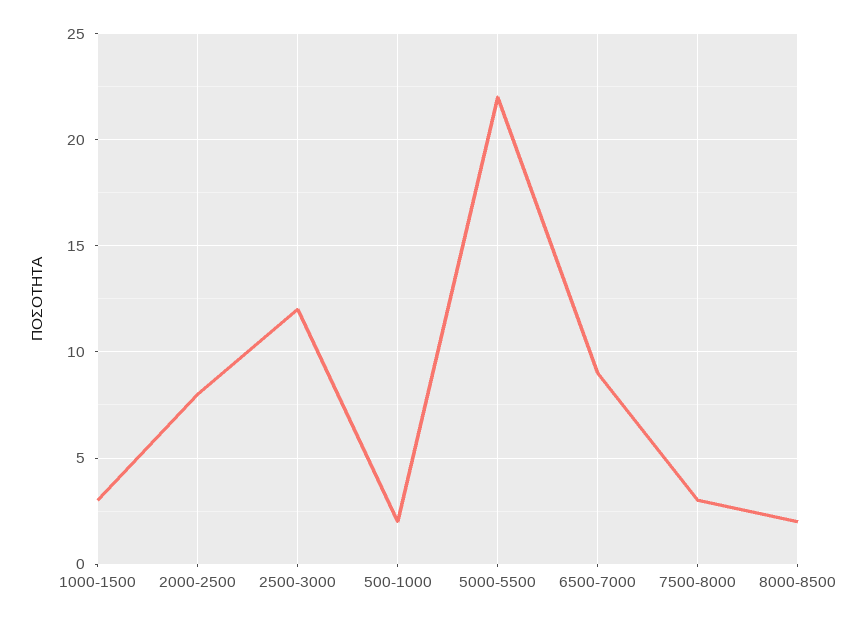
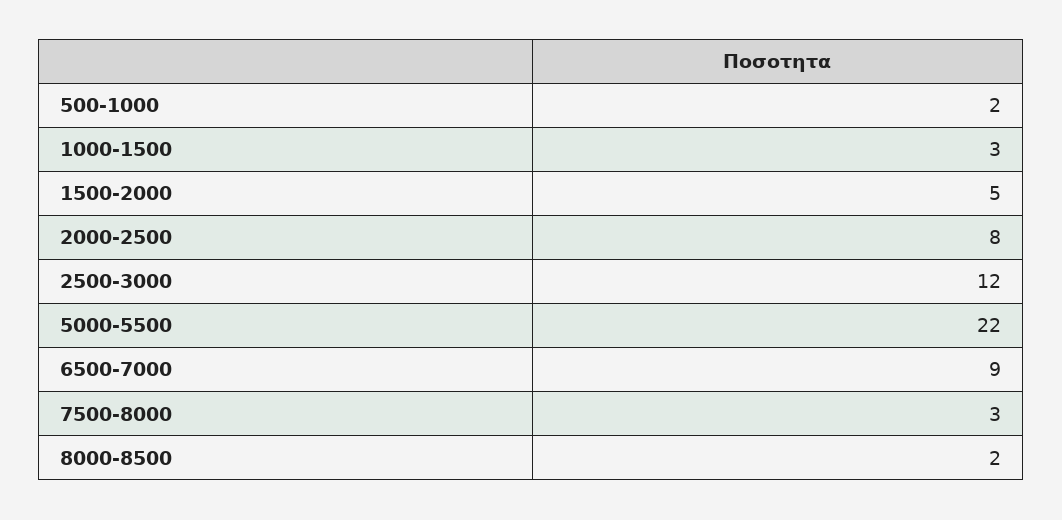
1500-2000: none -> 5

